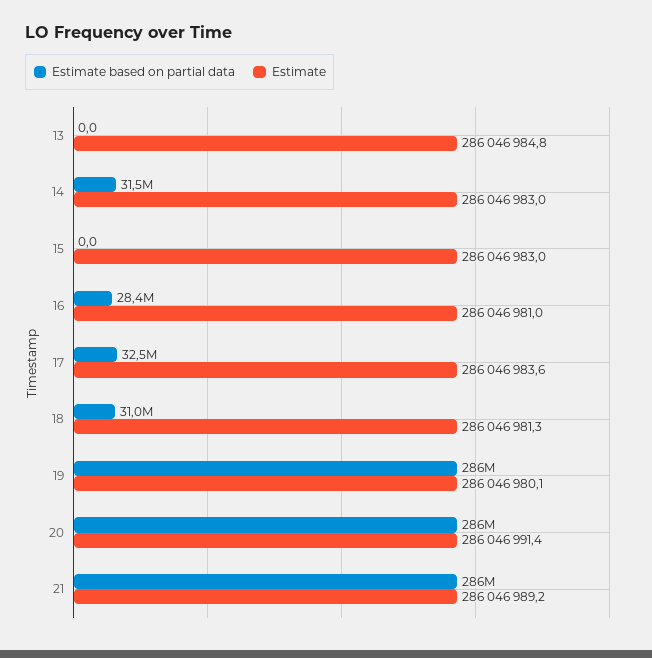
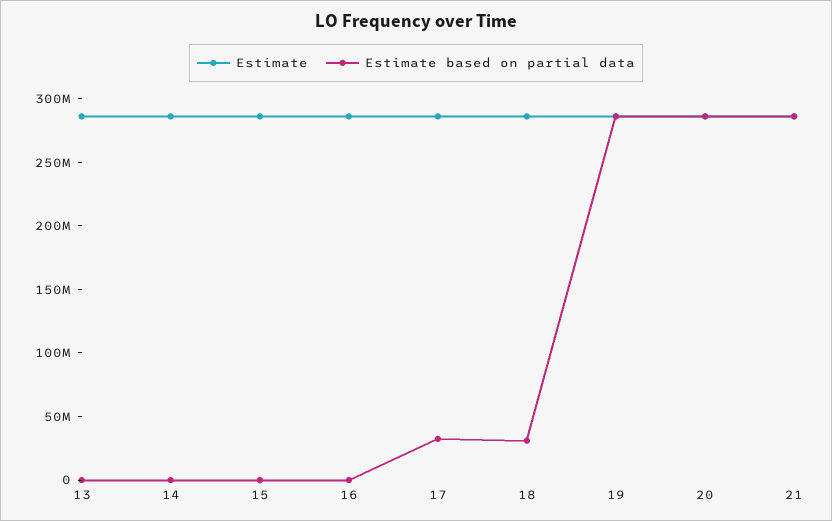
Estimate based on partial data, 14: 31500000 -> 0
Estimate based on partial data, 16: 28400000 -> 0

